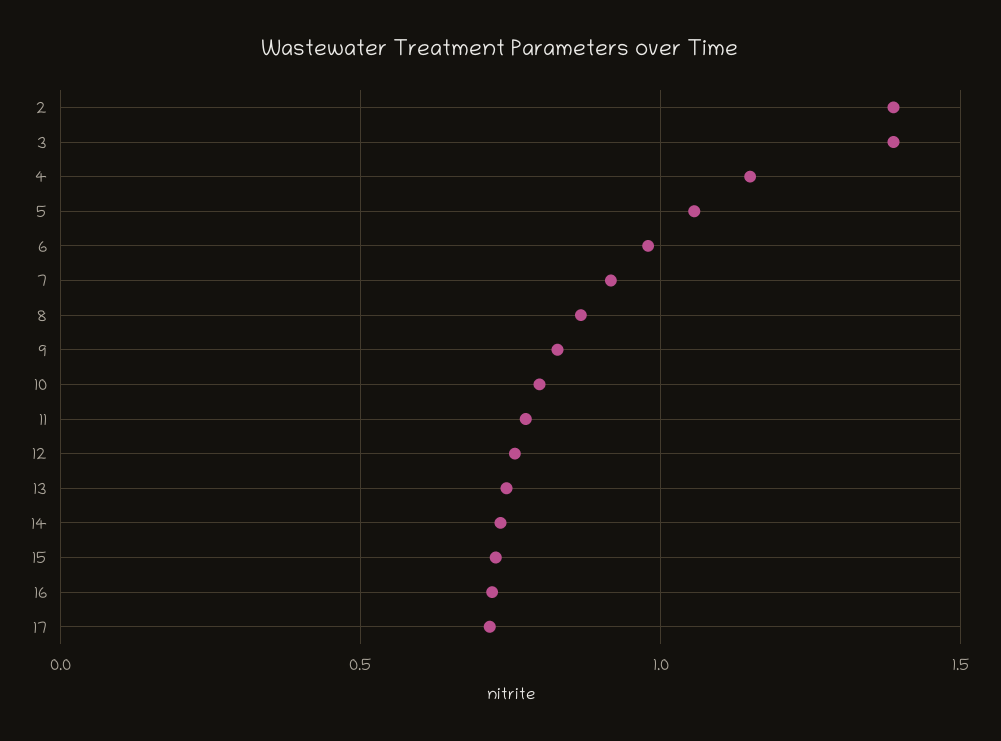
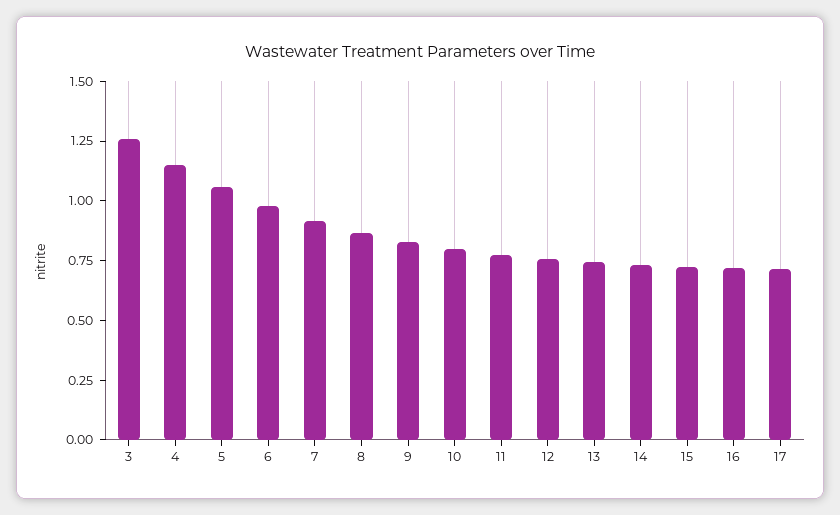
2: 1.4 -> none
3: 1.4 -> 1.25

